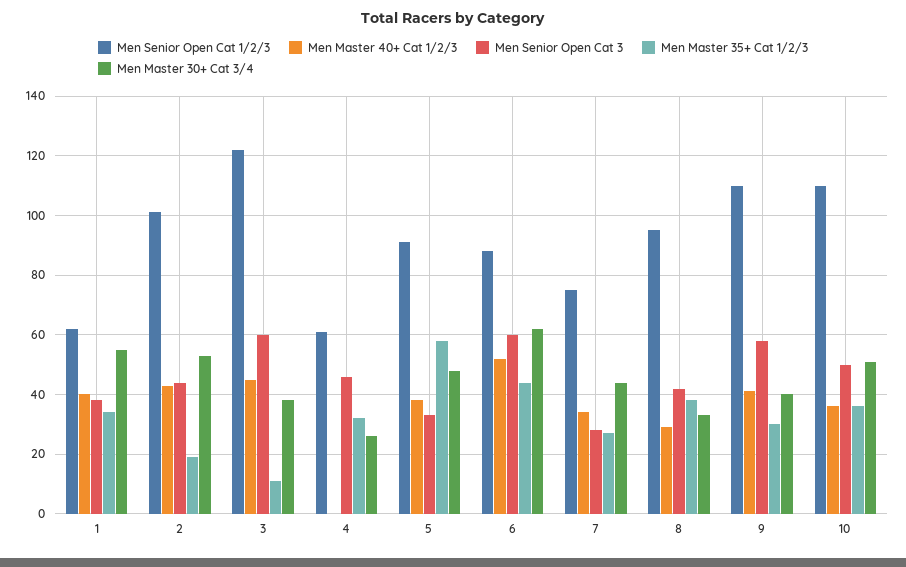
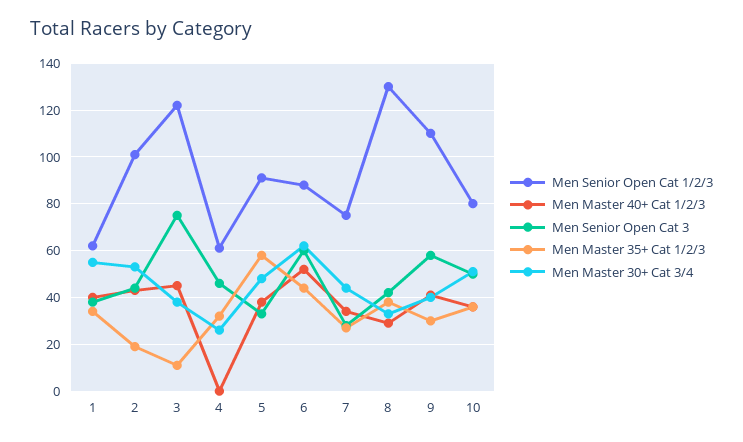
Men Senior Open Cat 3, 3: 60 -> 75
Men Senior Open Cat 1/2/3, 8: 95 -> 130
Men Senior Open Cat 1/2/3, 10: 110 -> 80

